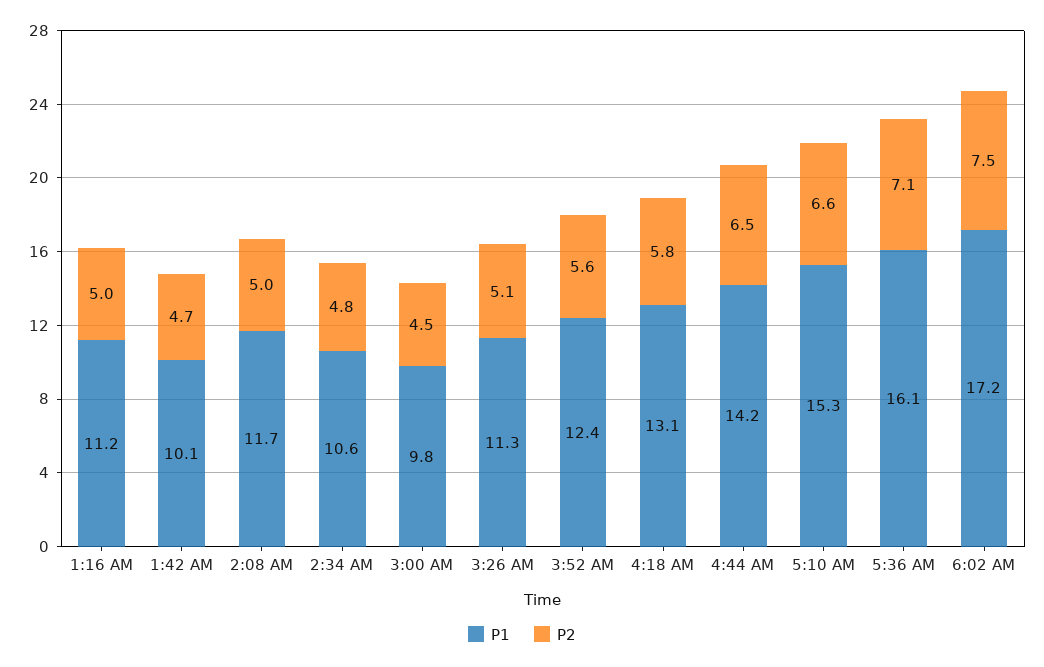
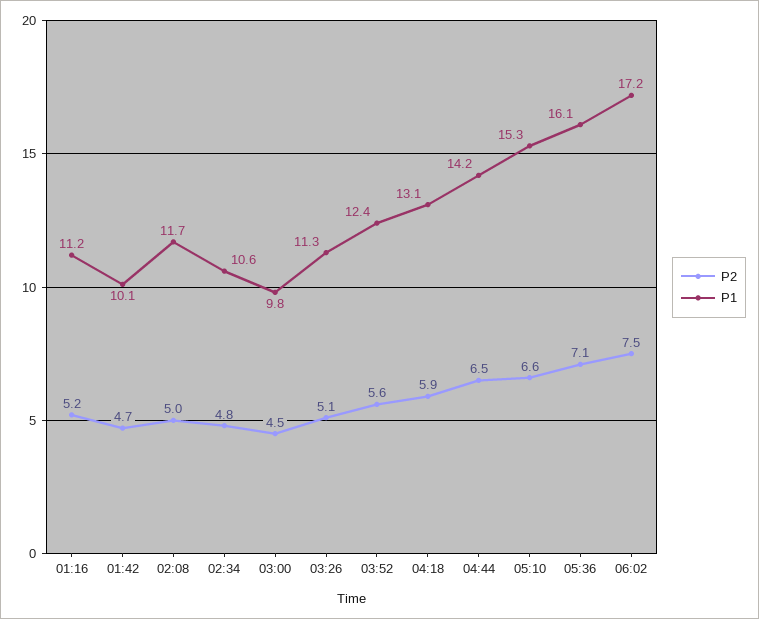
P2, 1:16 AM: 5 -> 5.2
P2, 4:18 AM: 5.8 -> 5.9

